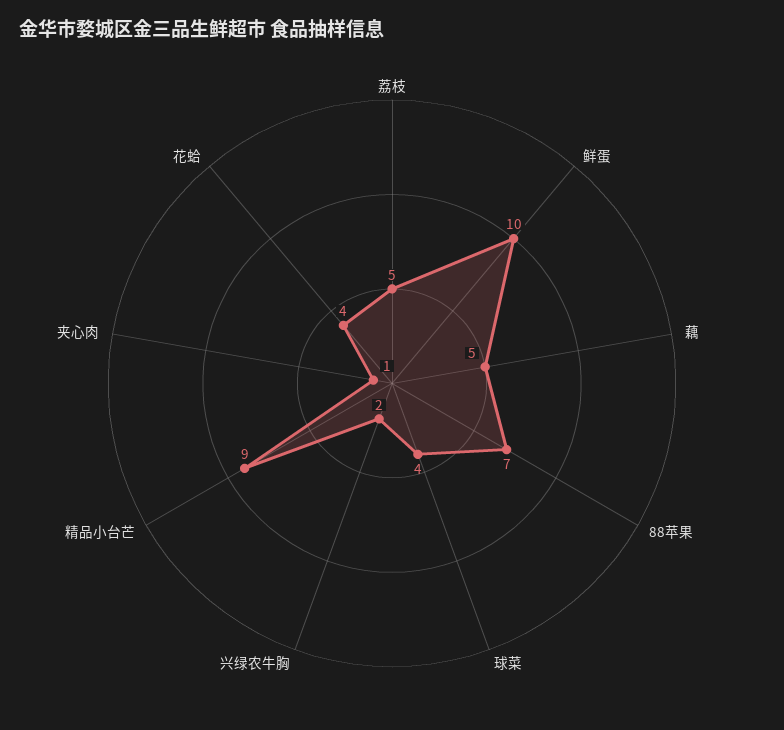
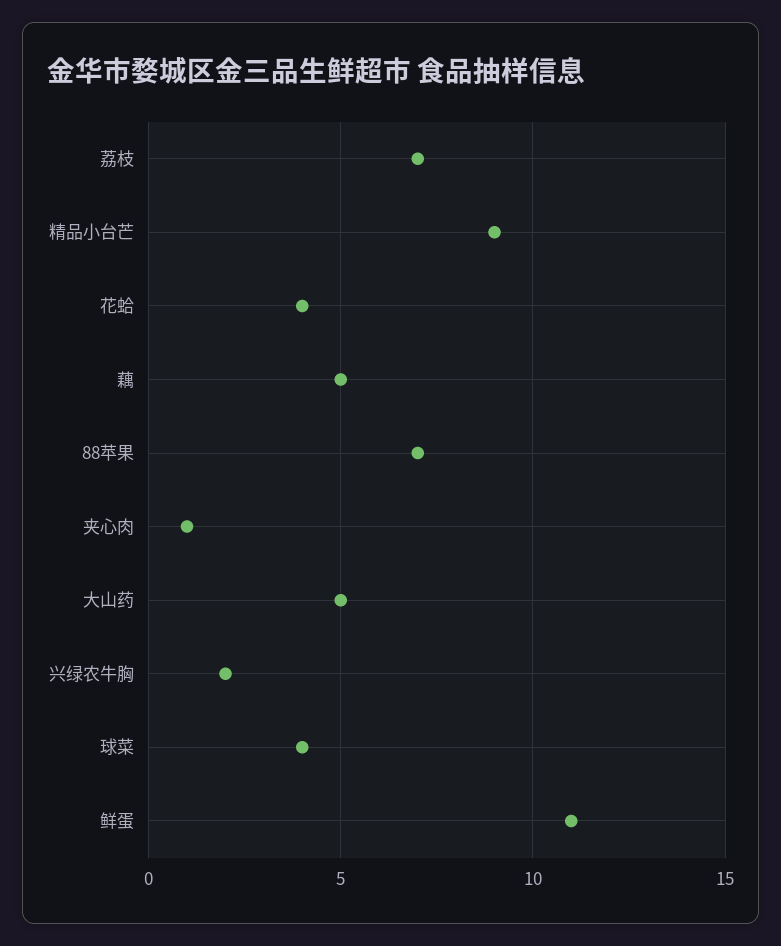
荔枝: 5 -> 7
鲜蛋: 10 -> 11
大山药: none -> 5

